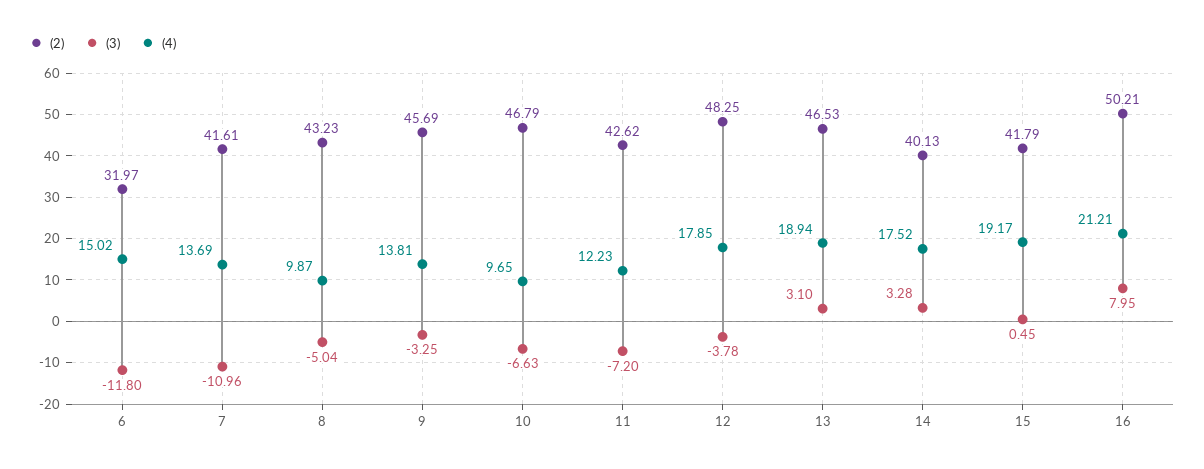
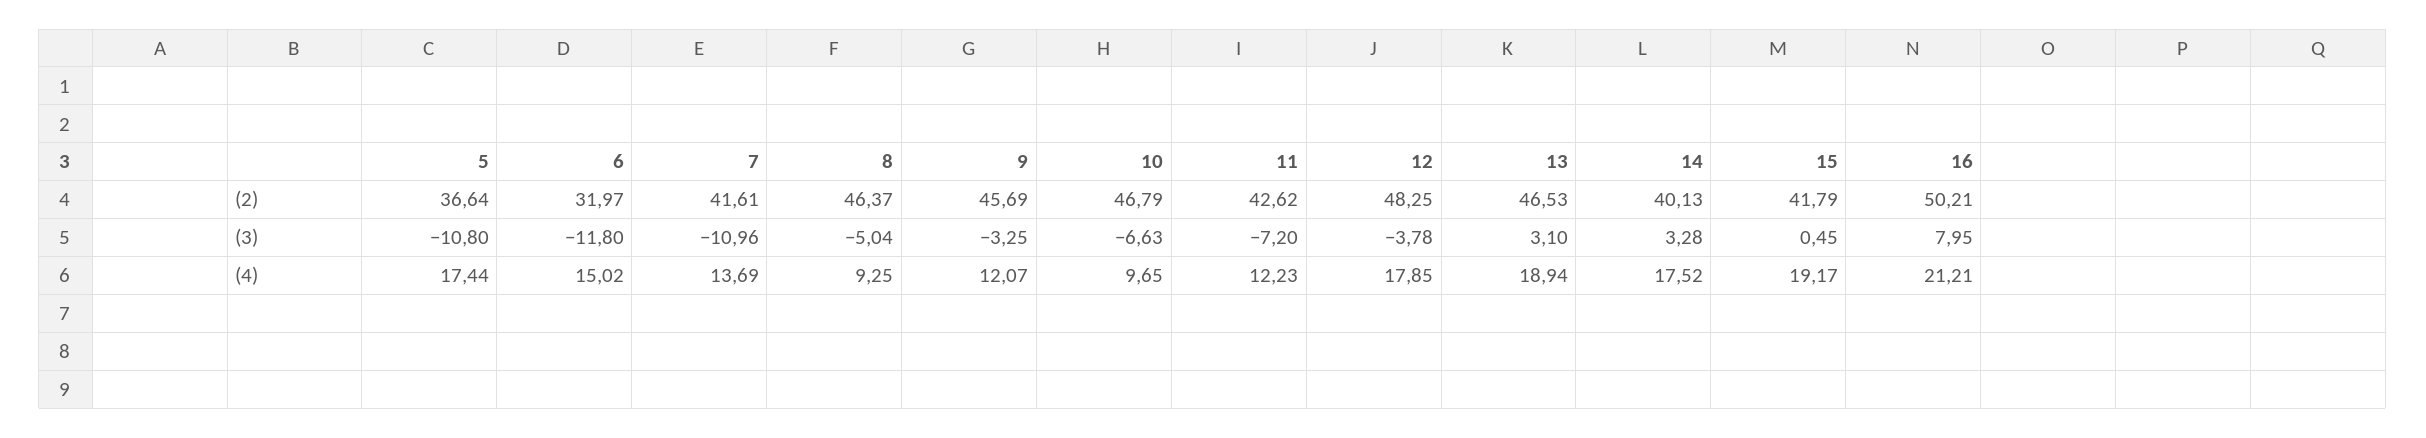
(2), 8: 43.23 -> 46.37
(4), 8: 9.87 -> 9.25
(4), 9: 13.81 -> 12.07
(2), 5: none -> 36.64
(3), 5: none -> -10.8
(4), 5: none -> 17.44

